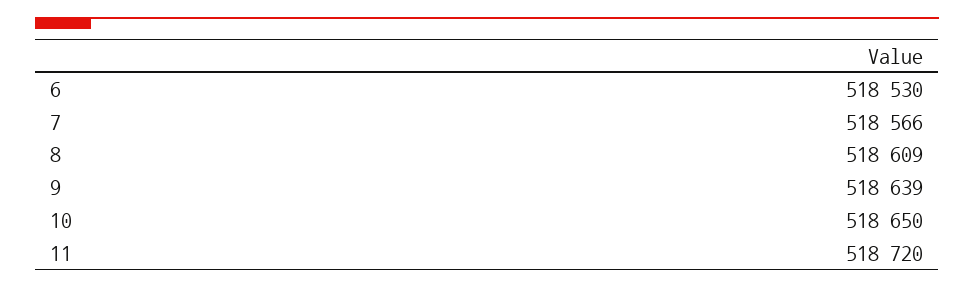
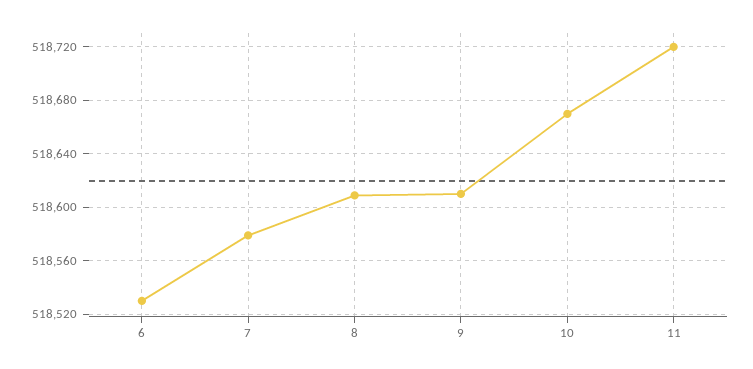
7: 518566 -> 518580
9: 518639 -> 518610
10: 518650 -> 518670

